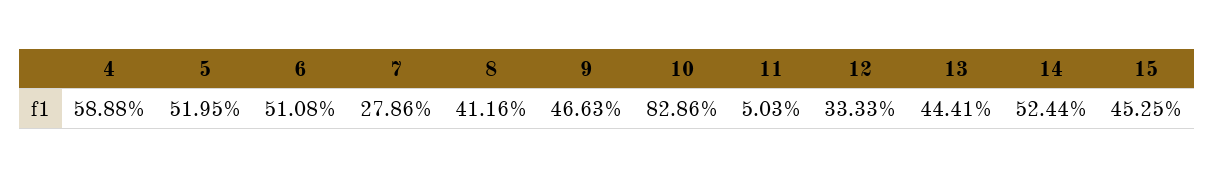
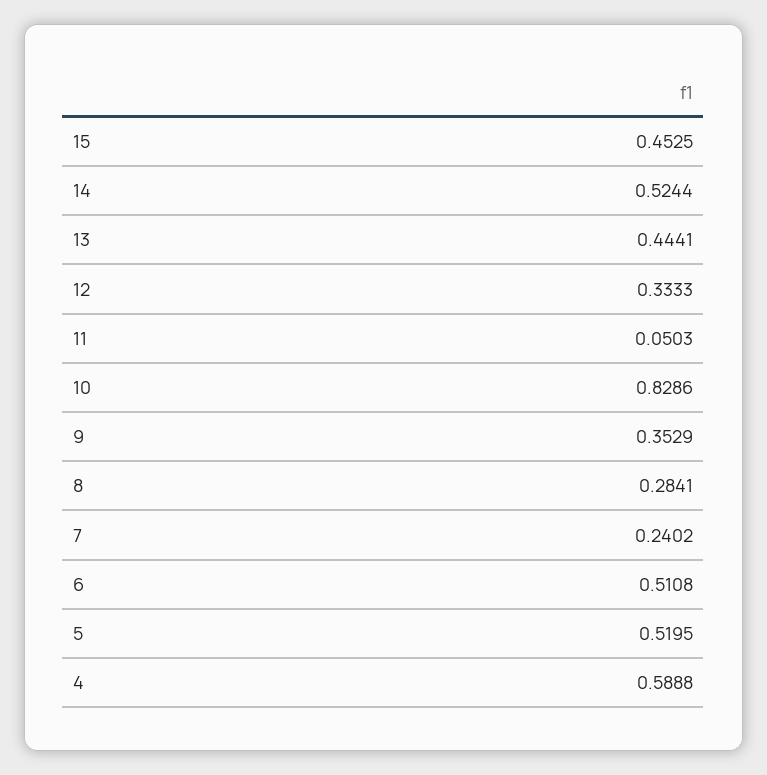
7: 0.2786 -> 0.2402
8: 0.4116 -> 0.2841
9: 0.4663 -> 0.3529

